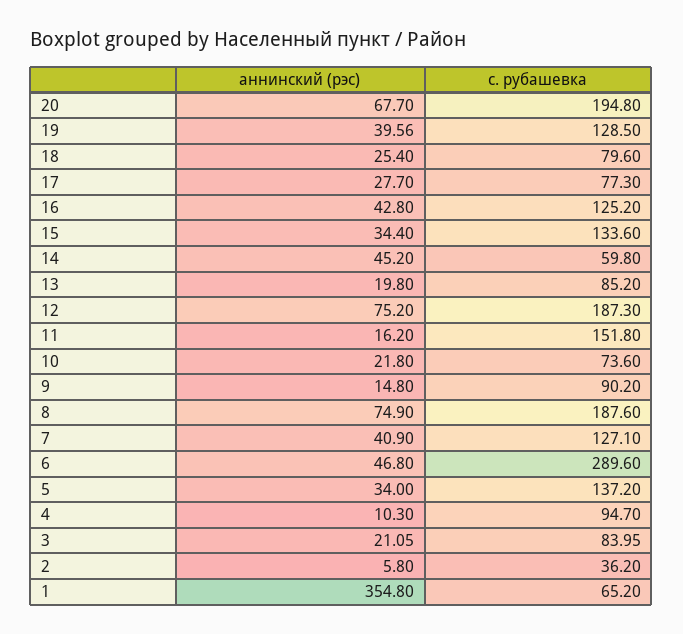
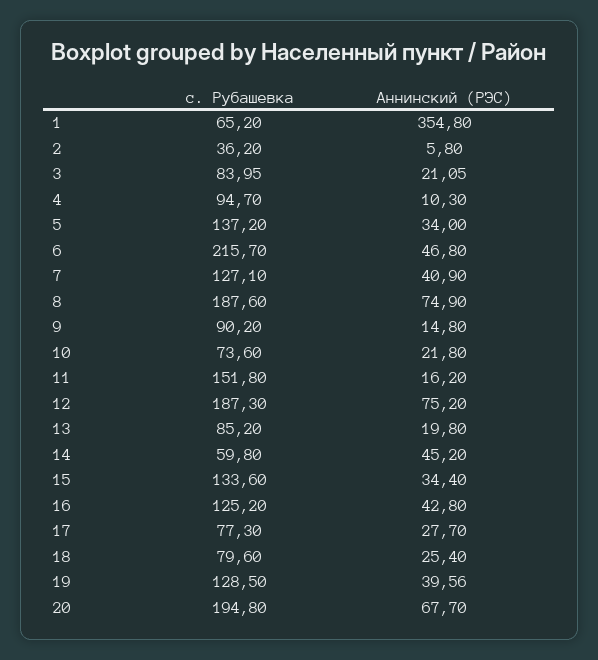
с. рубашевка, 6: 289.6 -> 215.7

